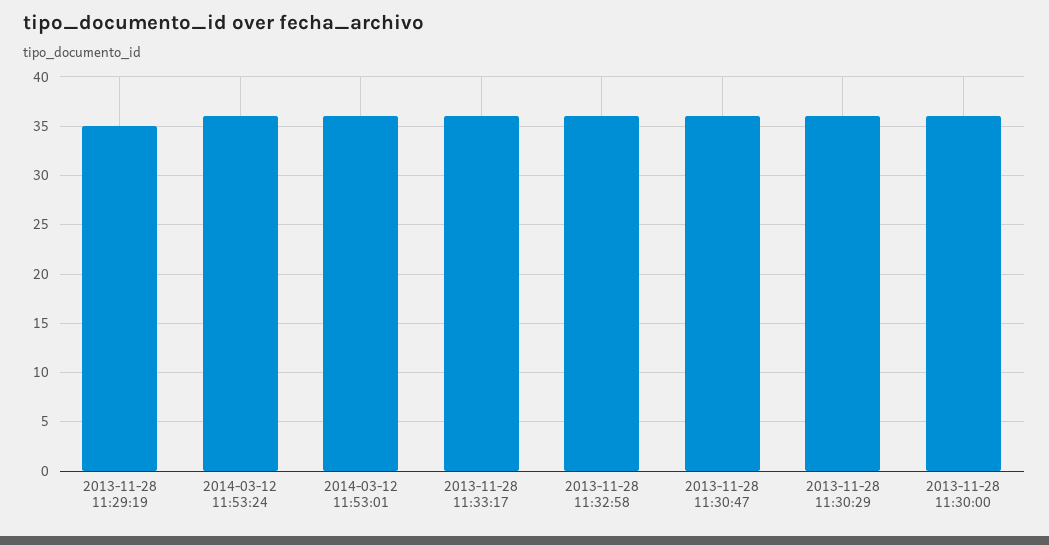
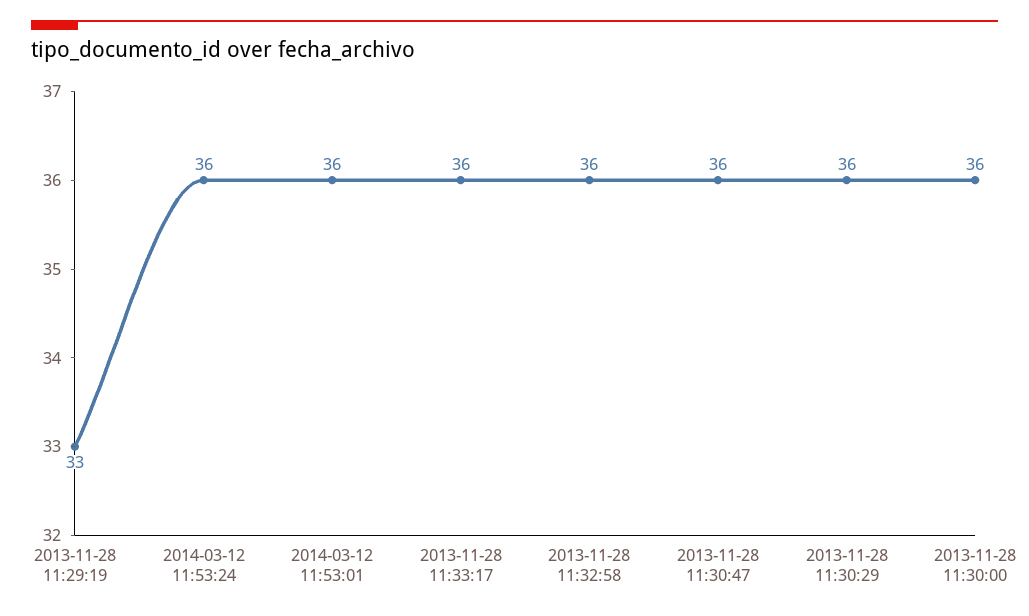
2013-11-28 11:29:19: 35 -> 33

